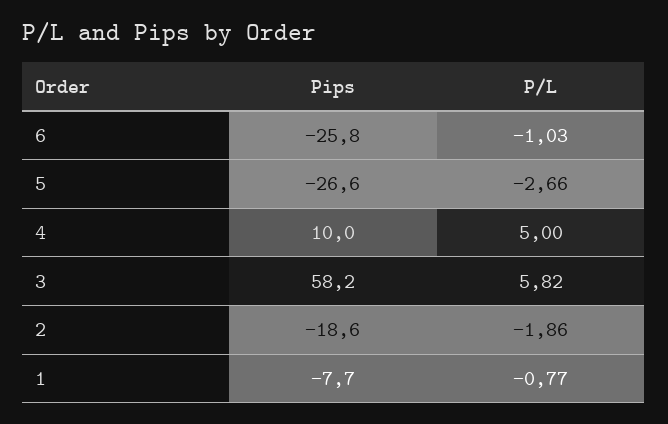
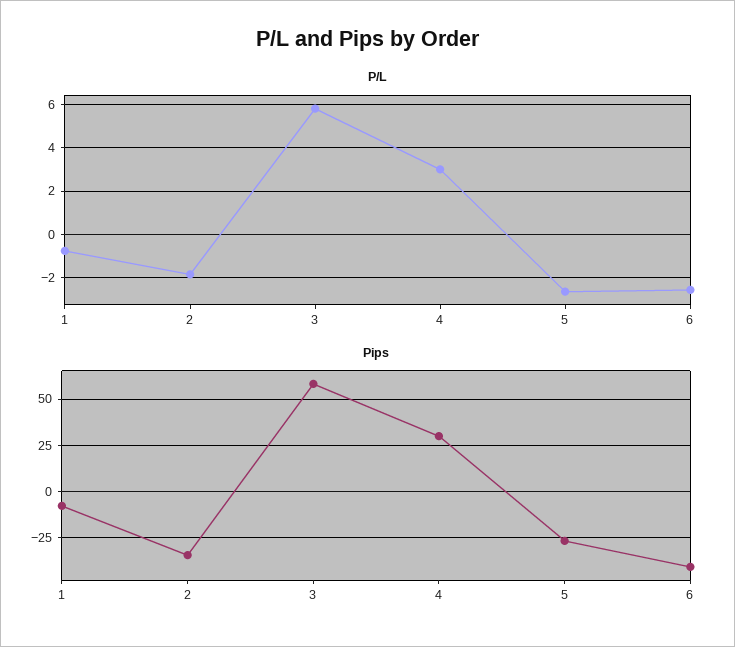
Pips, 6: -25.8 -> -40
P/L, 6: -1.03 -> -2.5
Pips, 4: 10 -> 30
P/L, 4: 5 -> 3
Pips, 2: -18.6 -> -35

